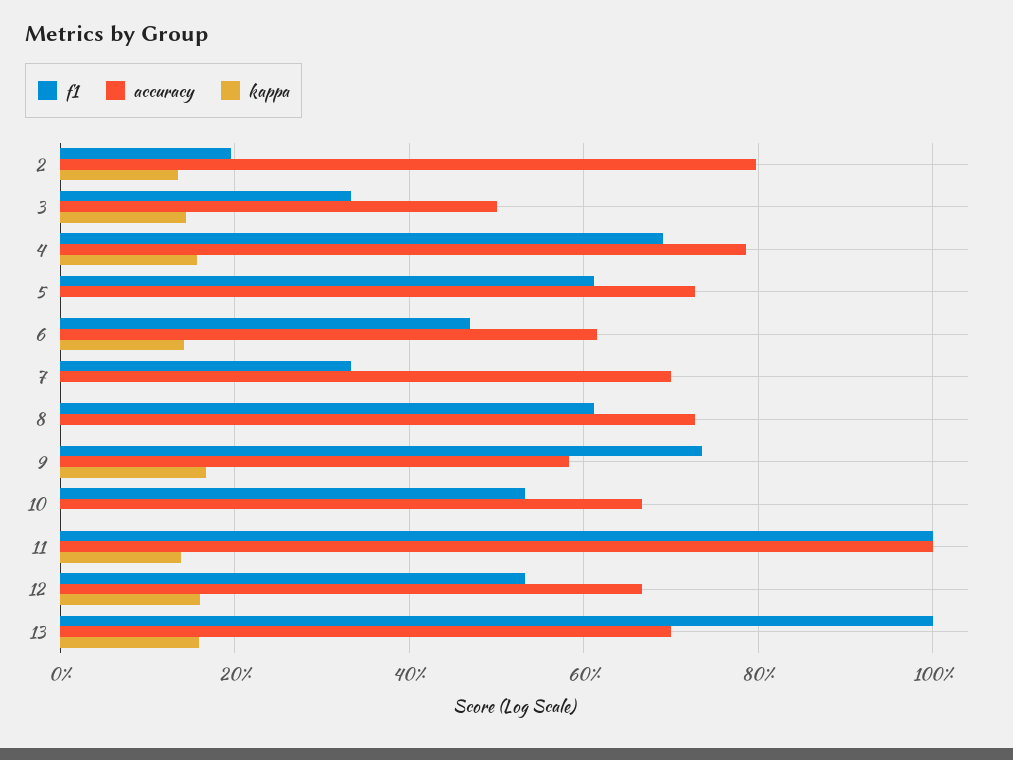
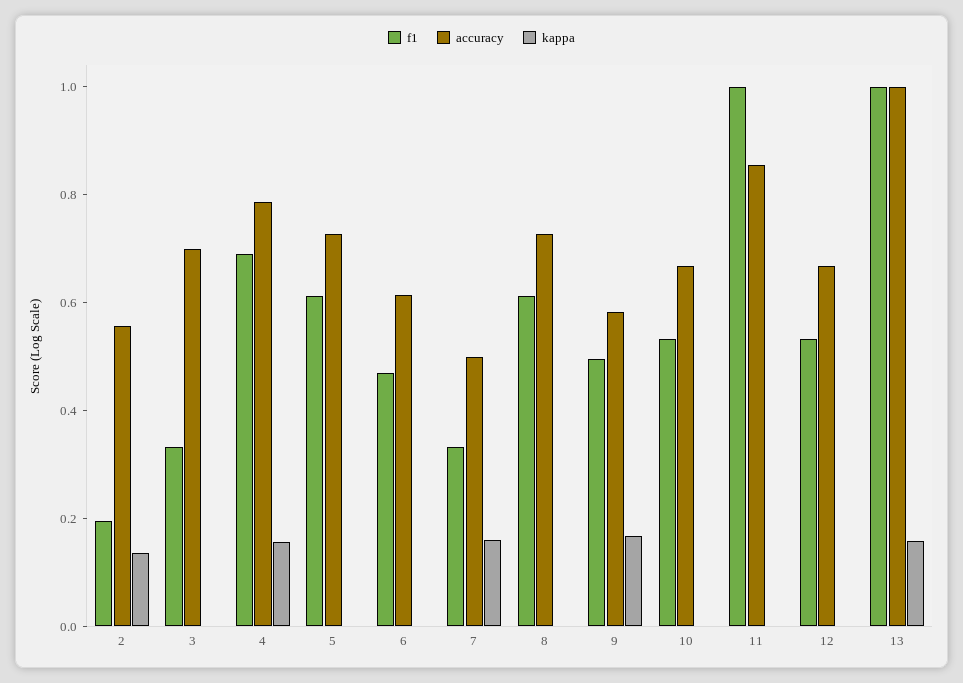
accuracy, 2: 0.8 -> 0.55
accuracy, 3: 0.5 -> 0.7
kappa, 3: 0.14 -> 0
kappa, 6: 0.14 -> 0
accuracy, 7: 0.7 -> 0.5
kappa, 7: 0 -> 0.15
f1, 9: 0.74 -> 0.5
accuracy, 11: 1 -> 0.85
kappa, 11: 0.14 -> 0
kappa, 12: 0.16 -> 0
accuracy, 13: 0.7 -> 1

